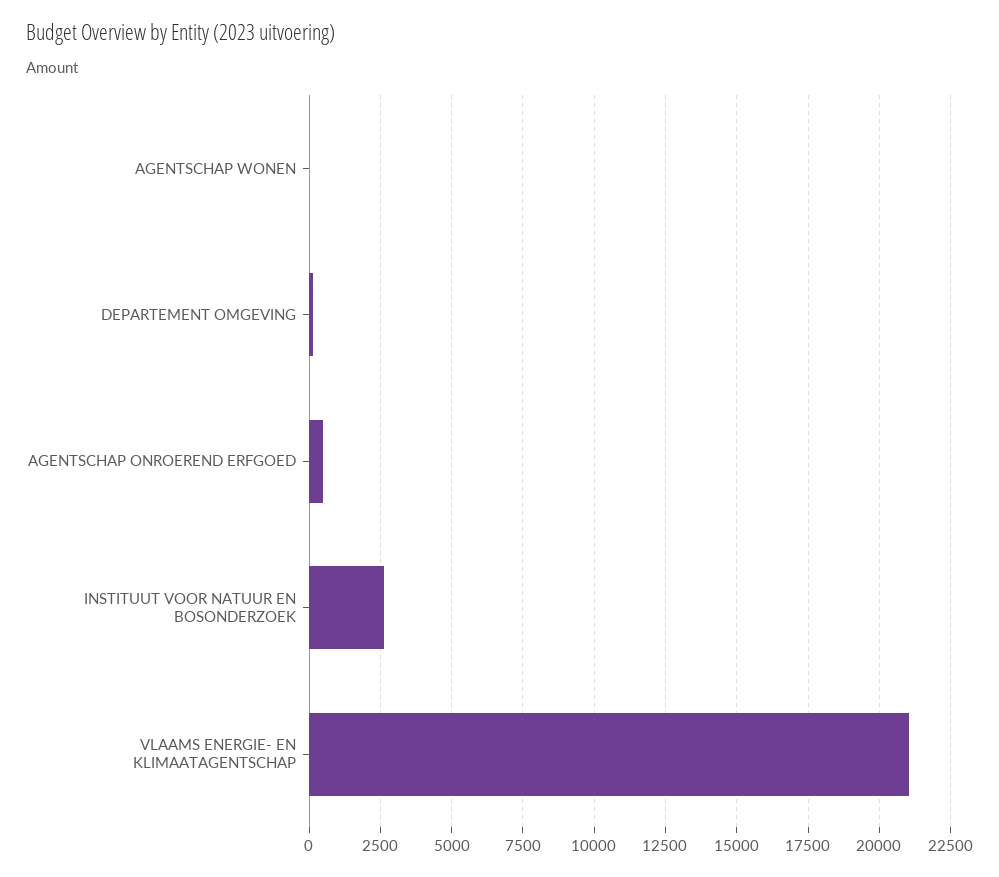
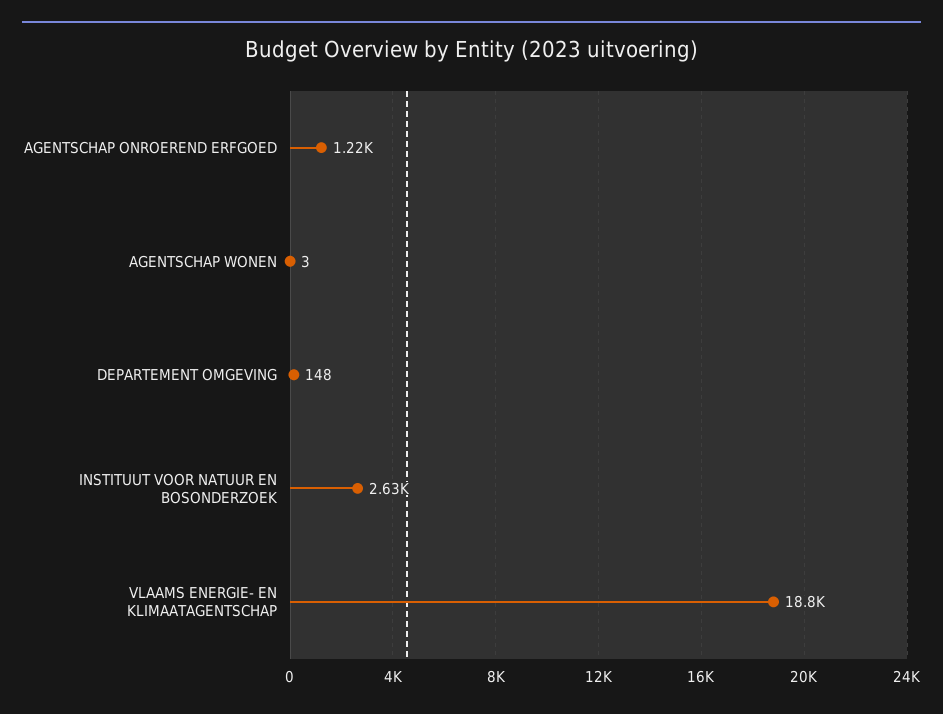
AGENTSCHAP ONROEREND ERFGOED: 500 -> 1220
VLAAMS ENERGIE- EN KLIMAATAGENTSCHAP: 21000 -> 18800

